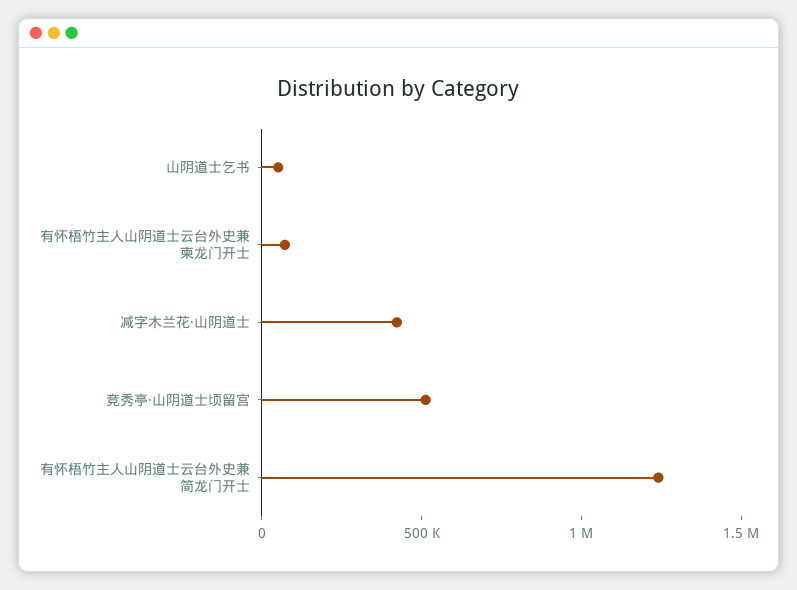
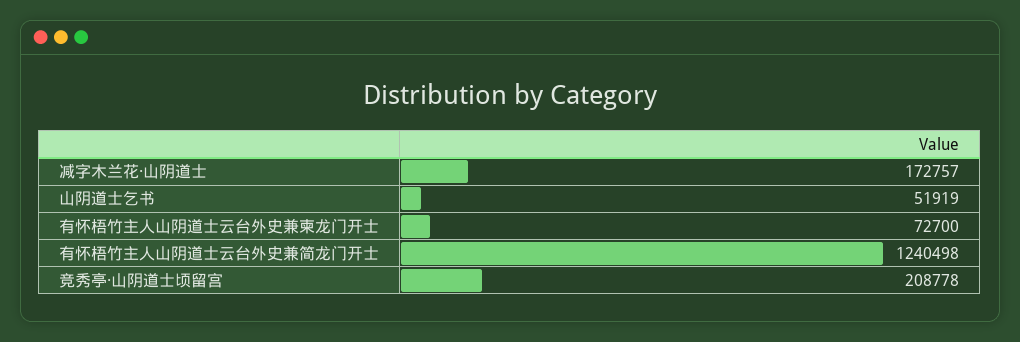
减字木兰花·山阴道士: 400000 -> 172757
竞秀亭·山阴道士顷留宫: 500000 -> 208778

